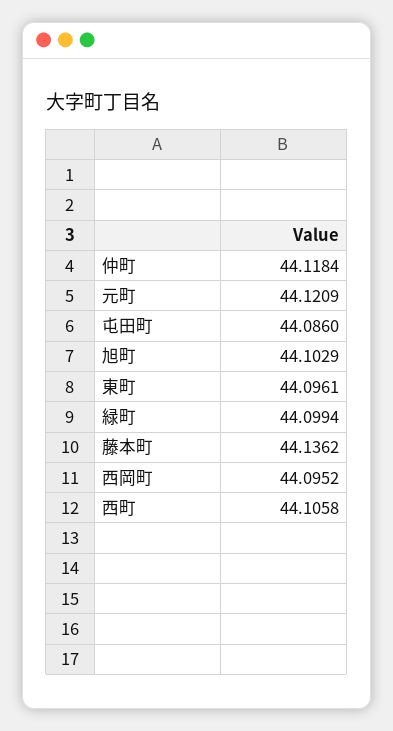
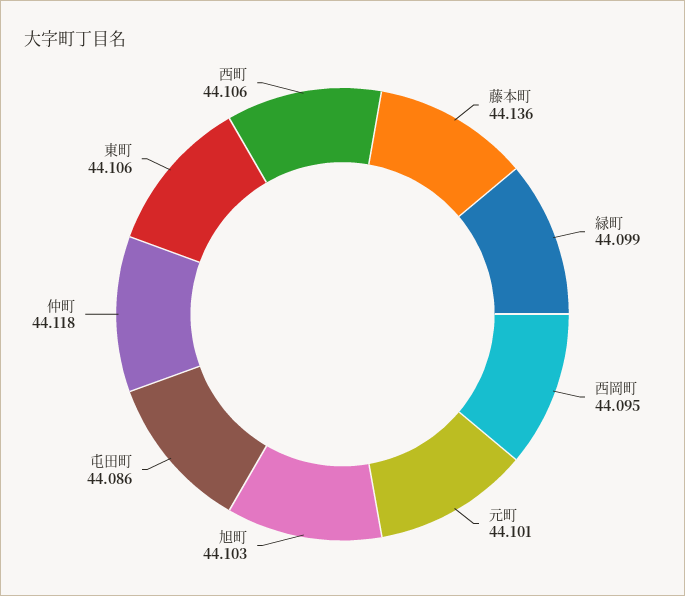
元町: 44.1209 -> 44.101
東町: 44.0961 -> 44.106

